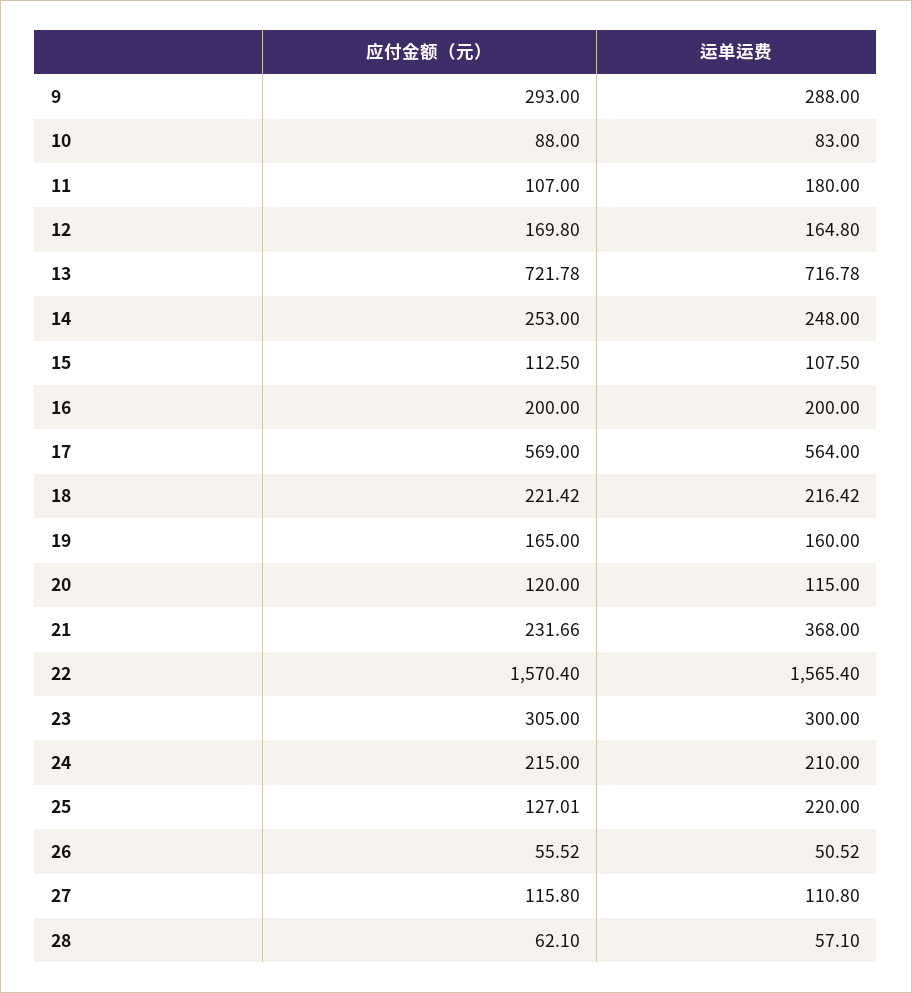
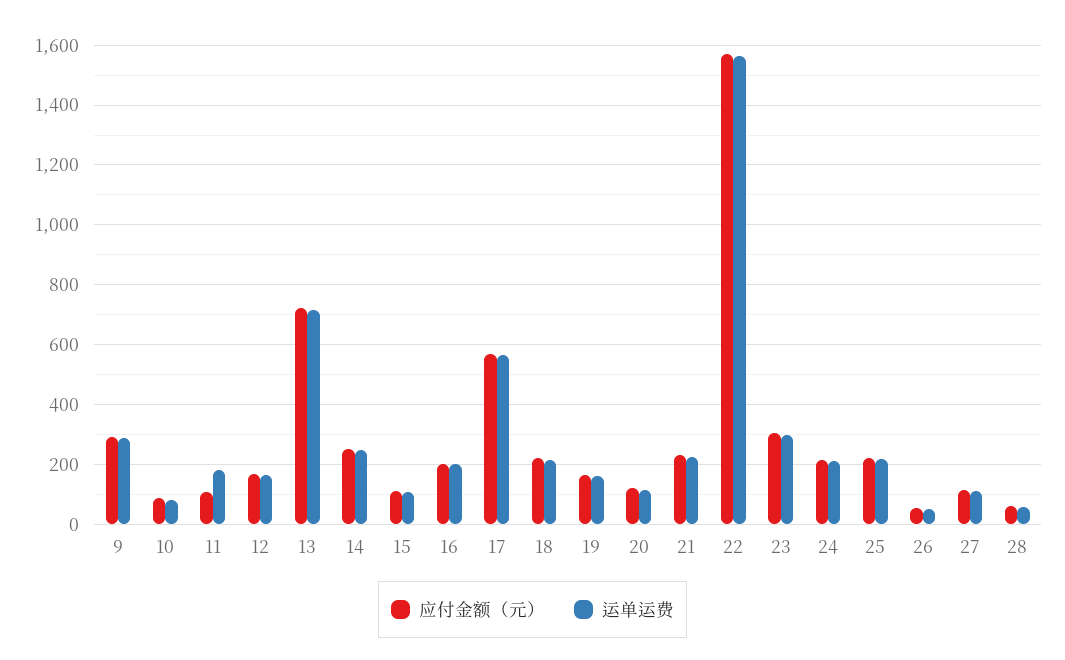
运单运费, 21: 368 -> 225
应付金额（元）, 25: 127.01 -> 225

